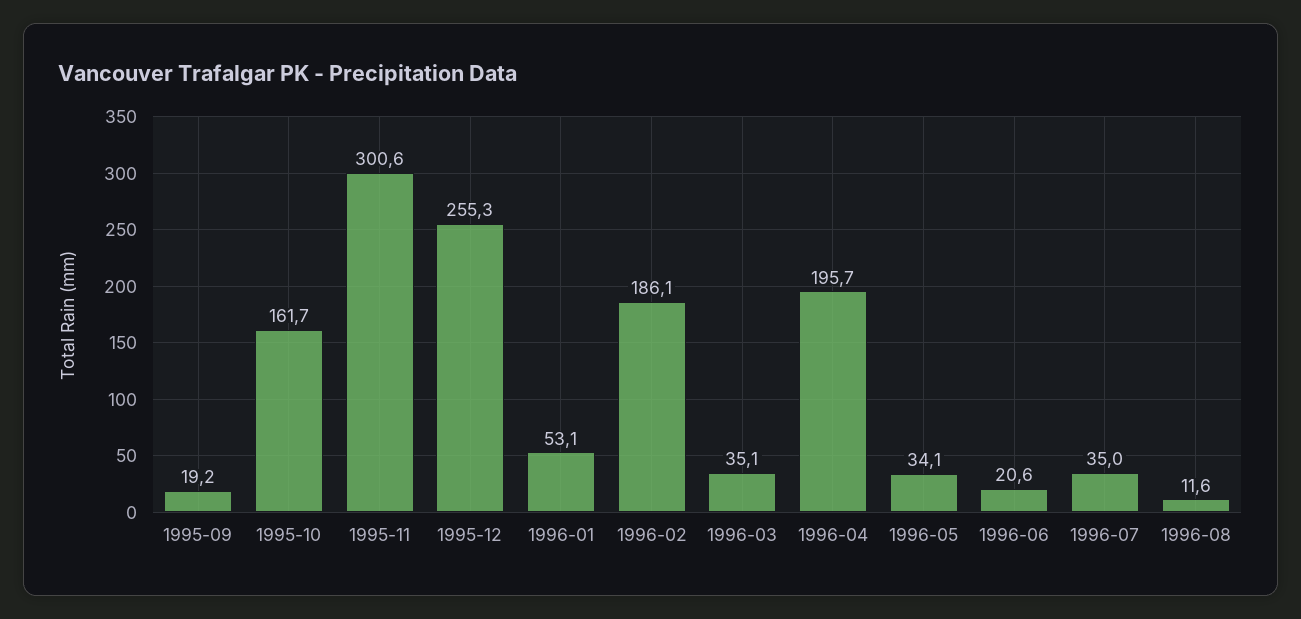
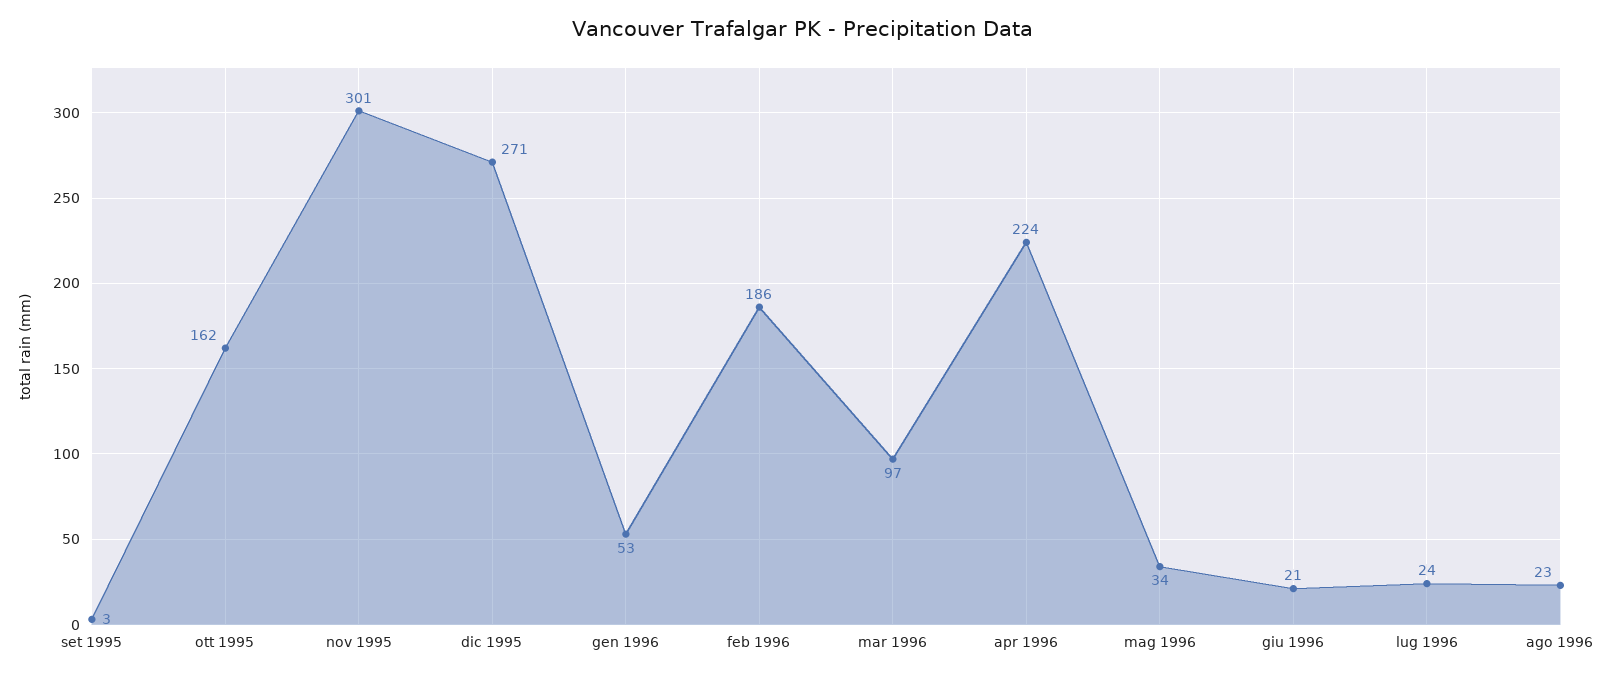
1995-09: 19.2 -> 3
1995-12: 255.3 -> 271
1996-03: 35.1 -> 97
1996-04: 195.7 -> 224
1996-07: 35 -> 24
1996-08: 11.6 -> 23

